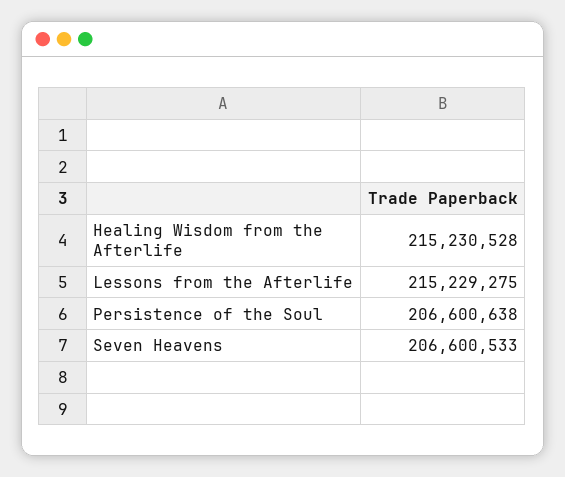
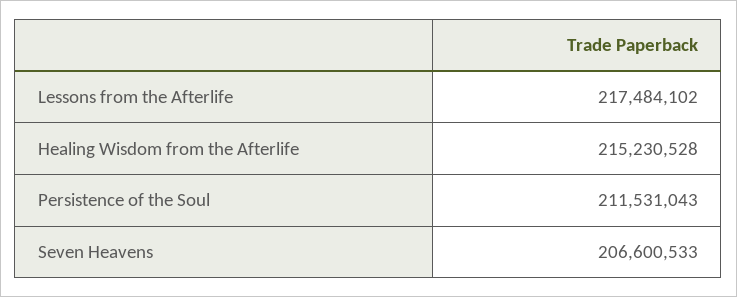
Lessons from the Afterlife: 215229275 -> 217484102
Persistence of the Soul: 206600638 -> 211531043

